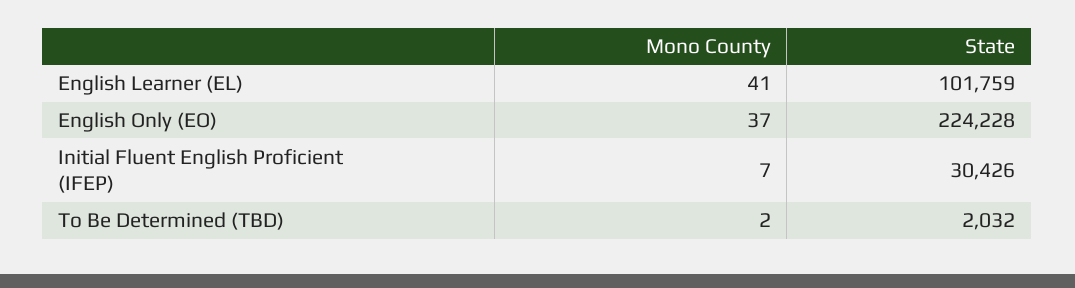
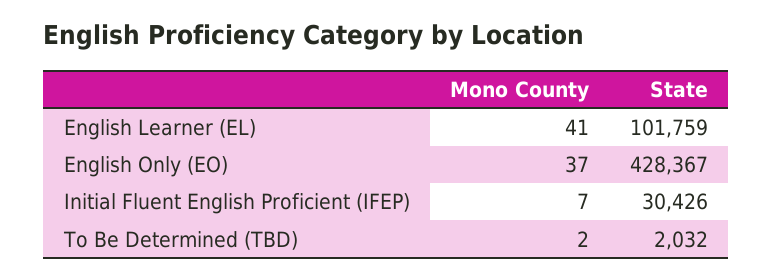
State, English Only (EO): 224228 -> 428367

